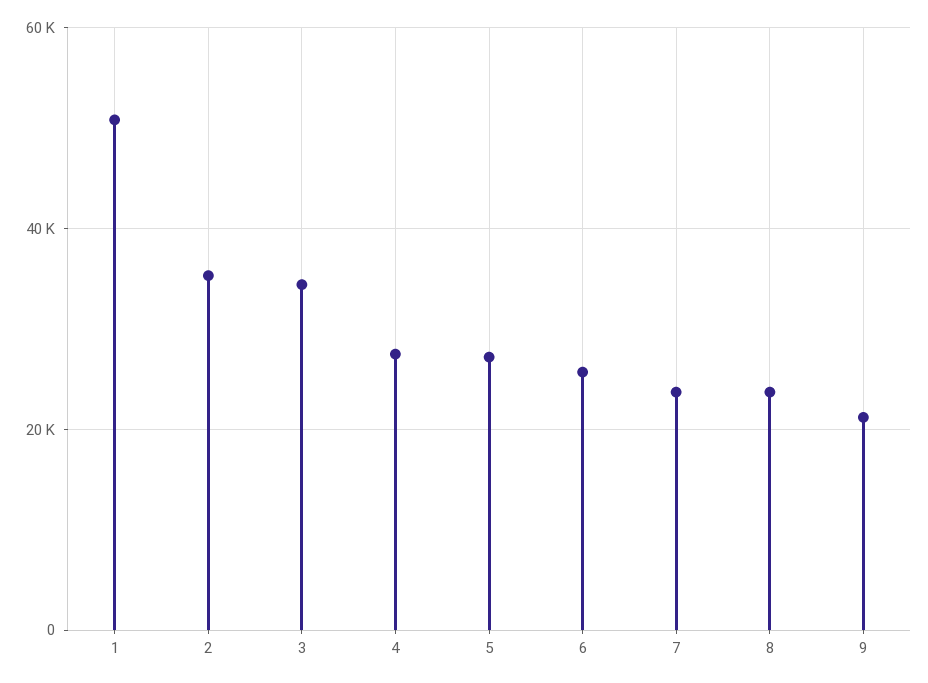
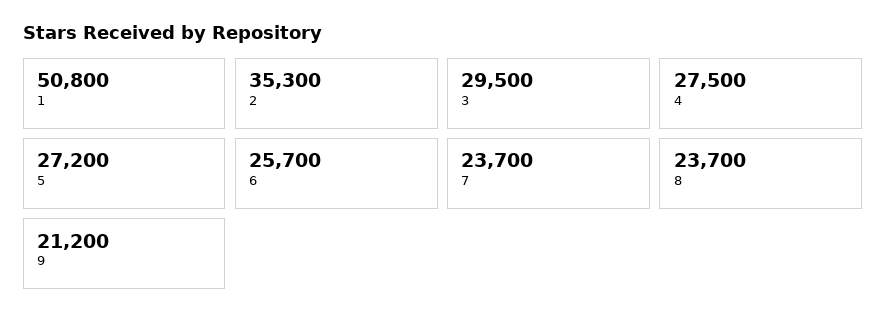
3: 34000 -> 29500

